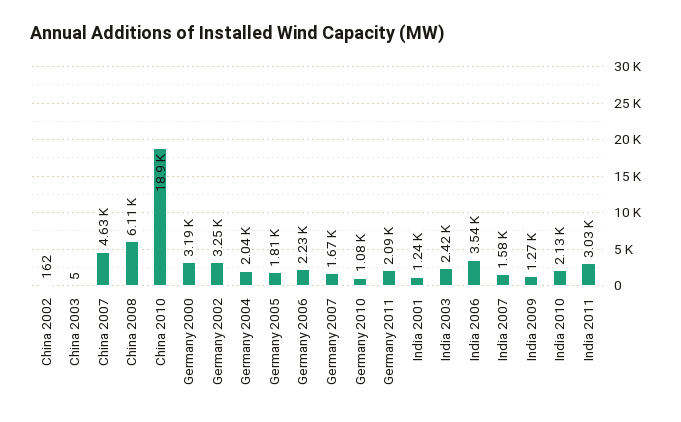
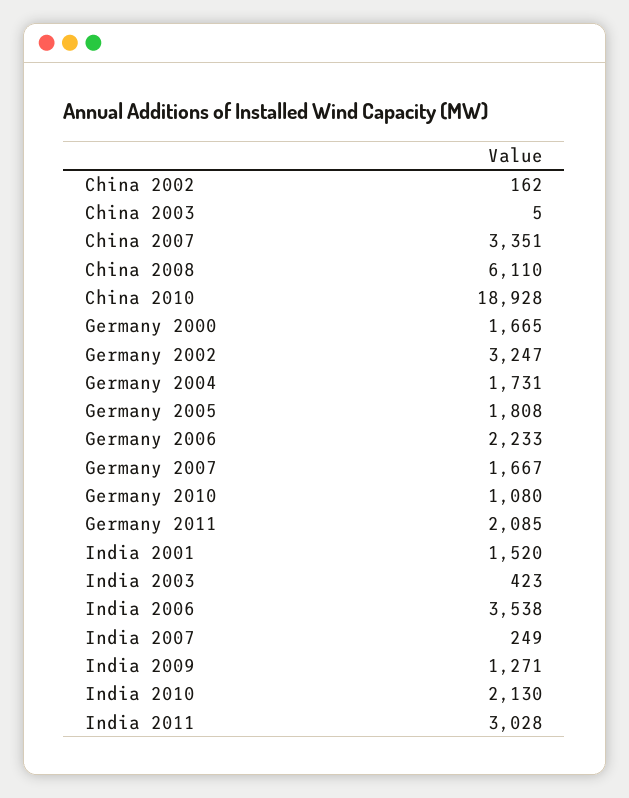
China 2007: 4630 -> 3351
Germany 2000: 3190 -> 1665
Germany 2004: 2040 -> 1731
India 2001: 1240 -> 1520
India 2003: 2420 -> 423
India 2007: 1580 -> 249

